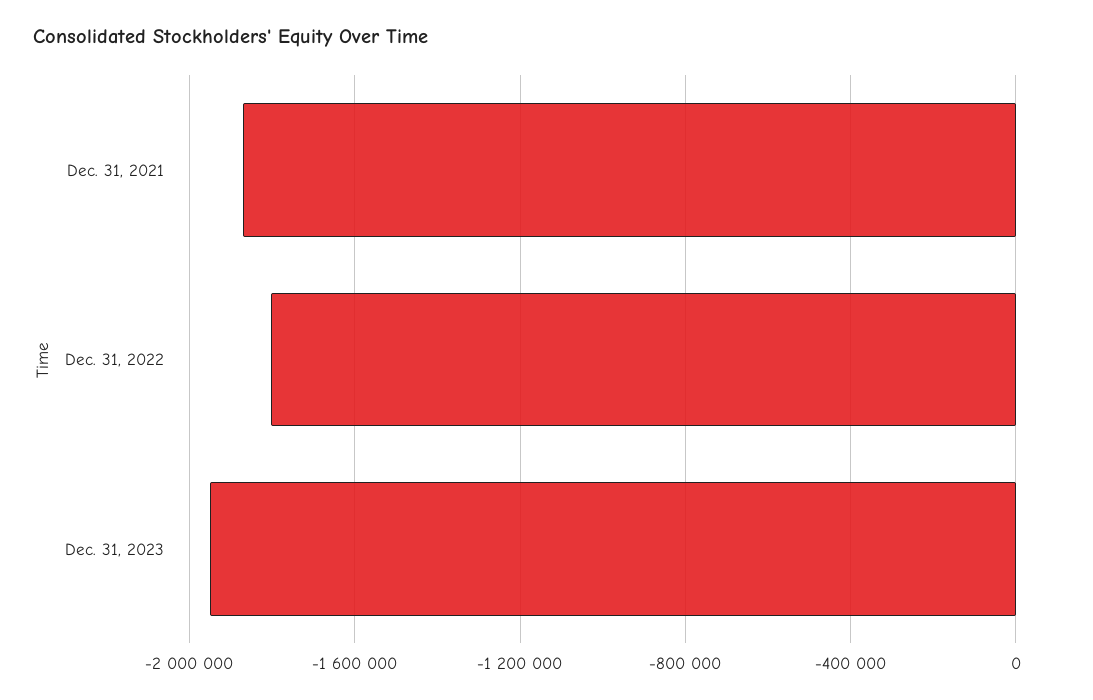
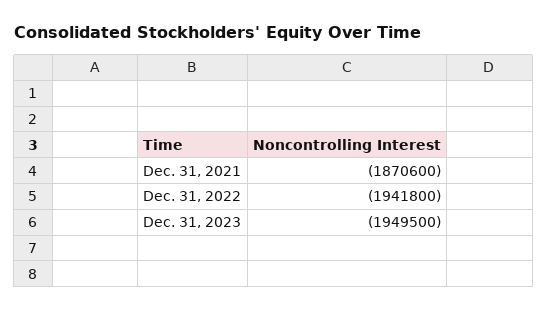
Dec. 31, 2022: -1800000 -> -1941800

